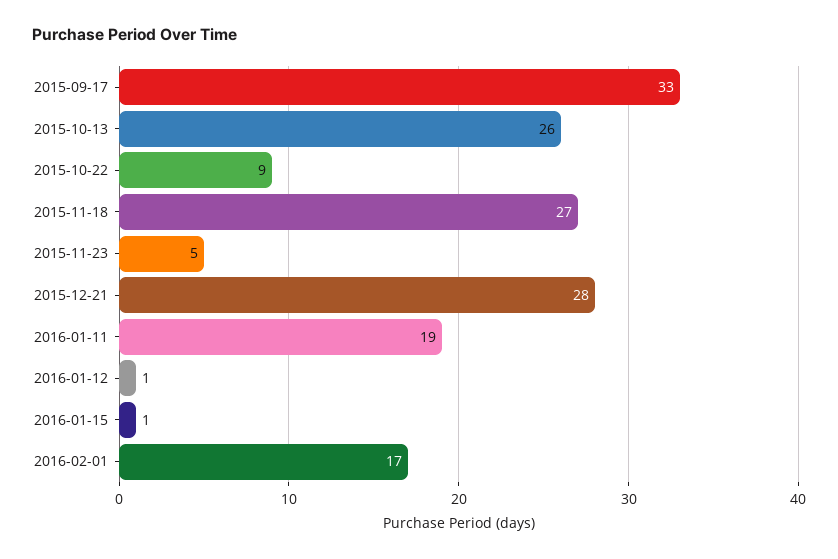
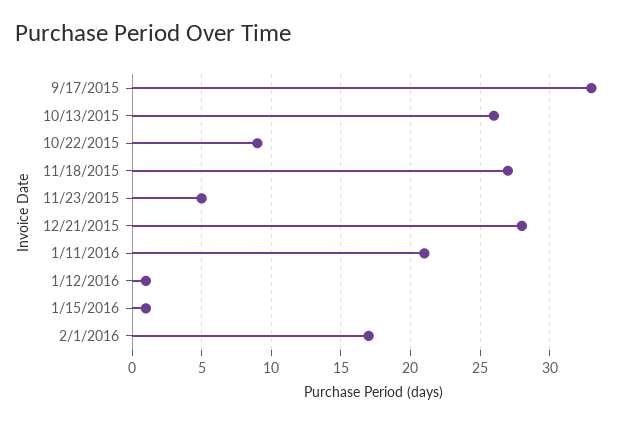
2016-01-11: 19 -> 21

